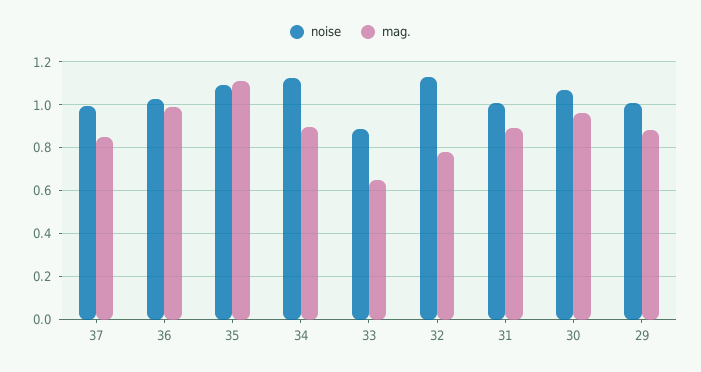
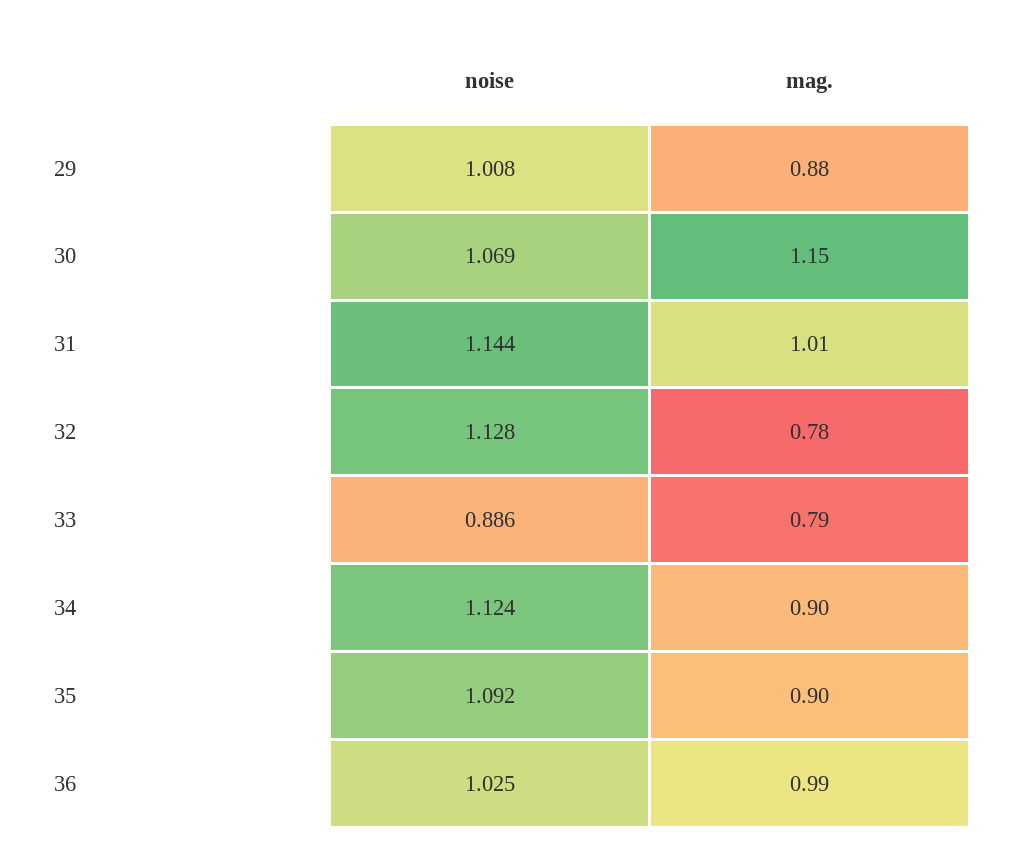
noise, 37: 1 -> none
mag., 37: 0.85 -> none
mag., 35: 1.1 -> 0.9
mag., 33: 0.65 -> 0.79
noise, 31: 1 -> 1.144
mag., 31: 0.9 -> 1.01
mag., 30: 0.95 -> 1.15

